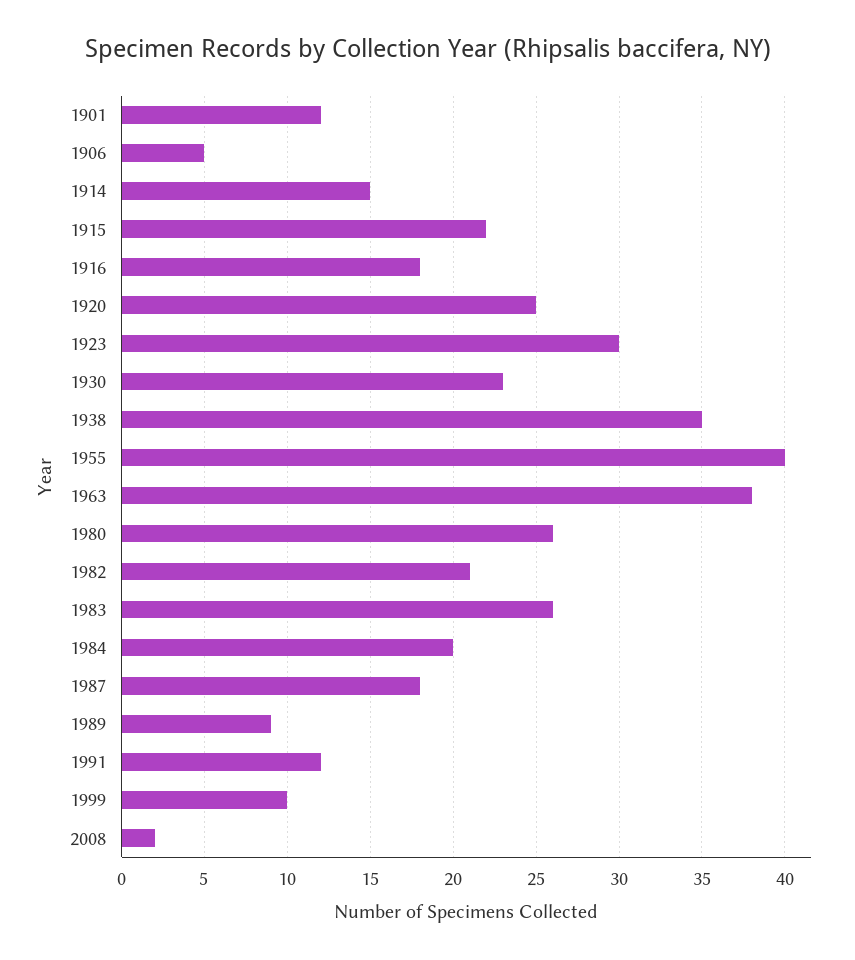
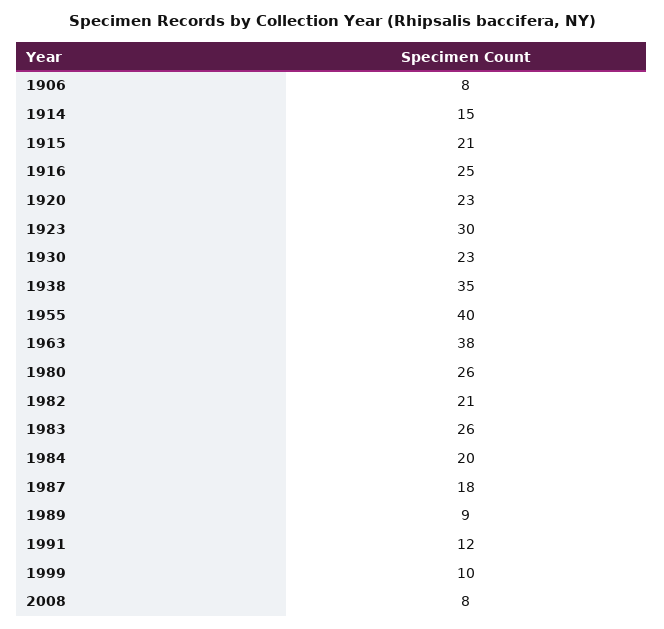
1901: 12 -> none
1906: 5 -> 8
1915: 22 -> 21
1916: 18 -> 25
1920: 25 -> 23
2008: 2 -> 8

